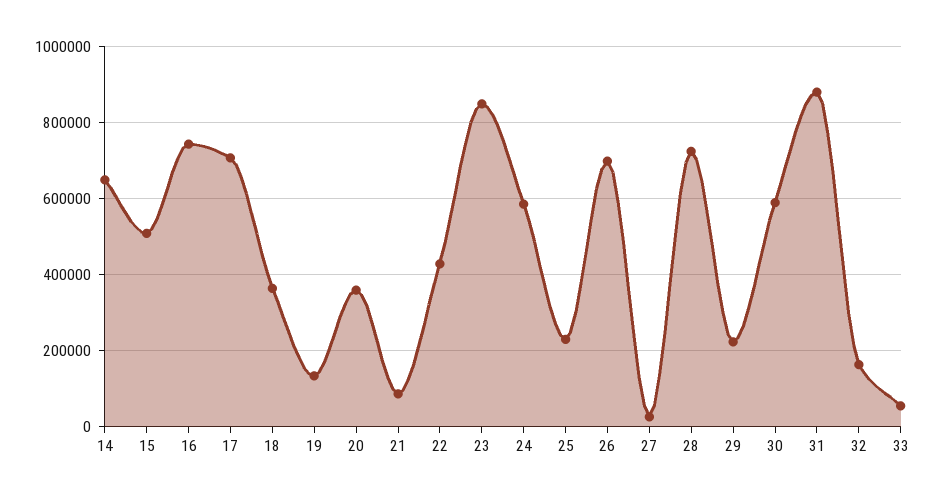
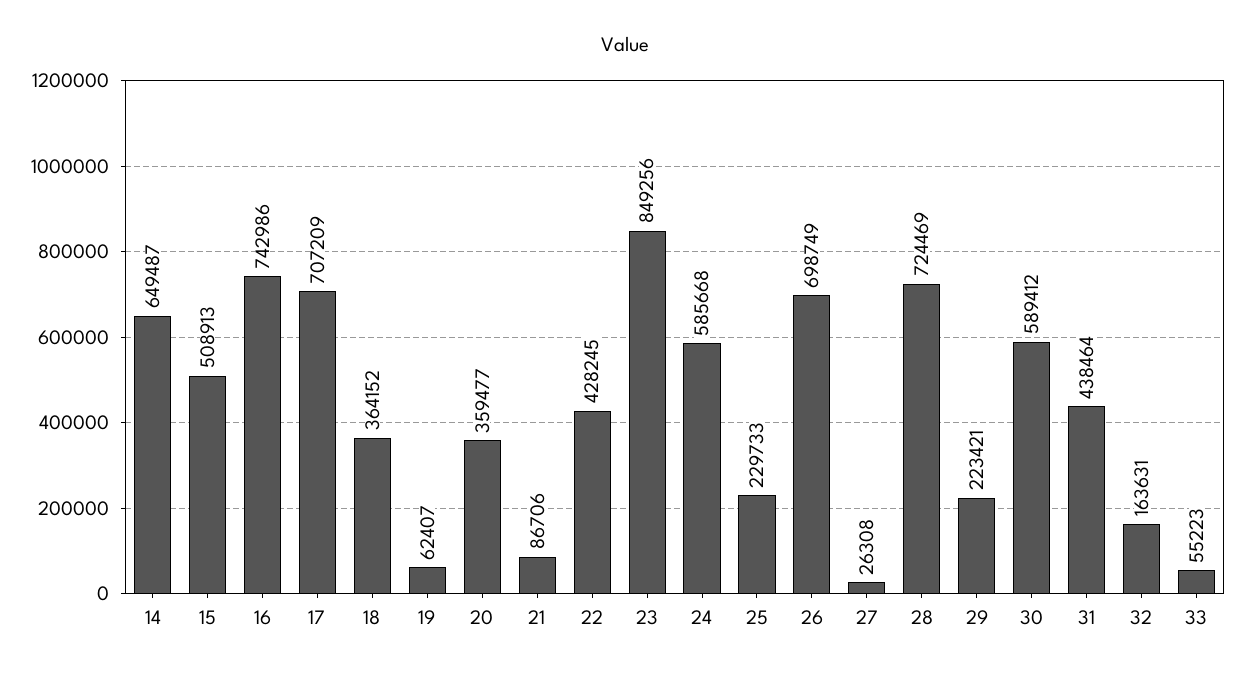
19: 140000 -> 62407
31: 880000 -> 438464

